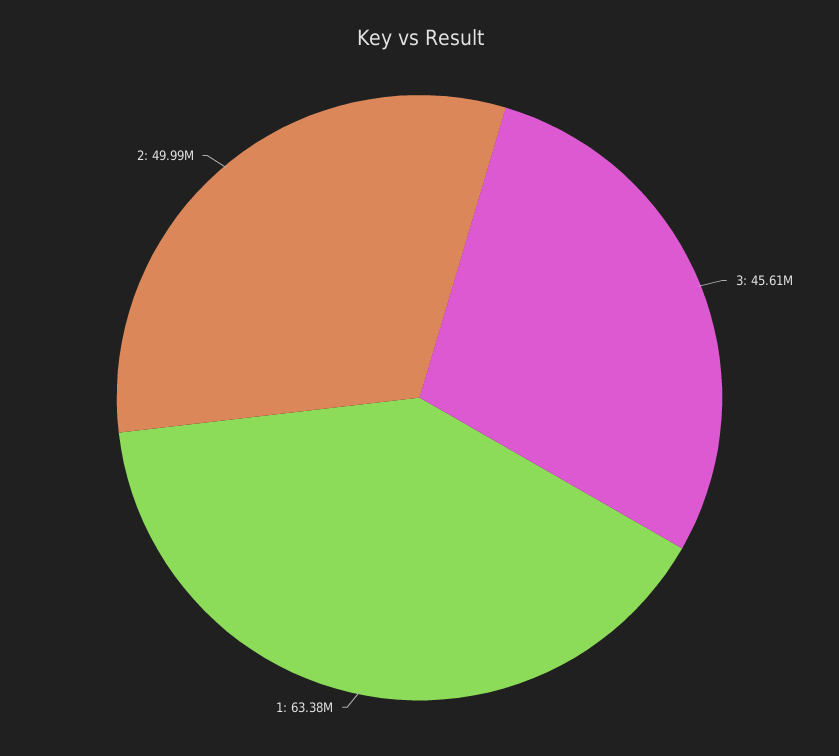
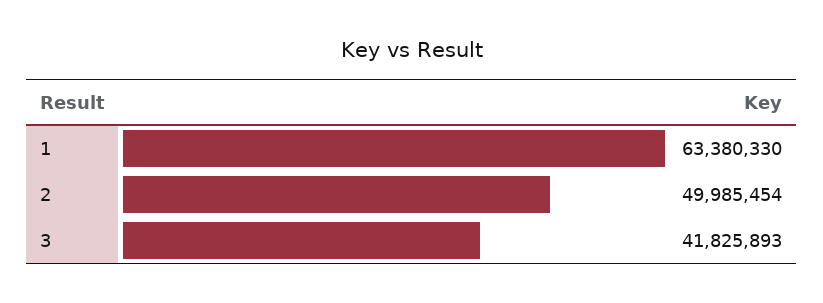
3: 45610000 -> 41825893

